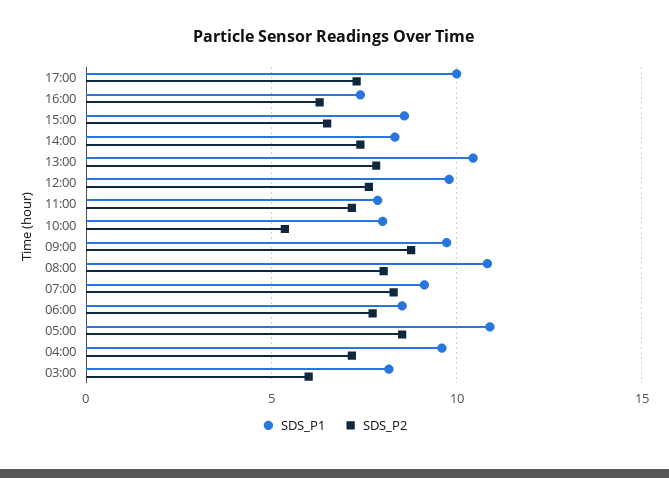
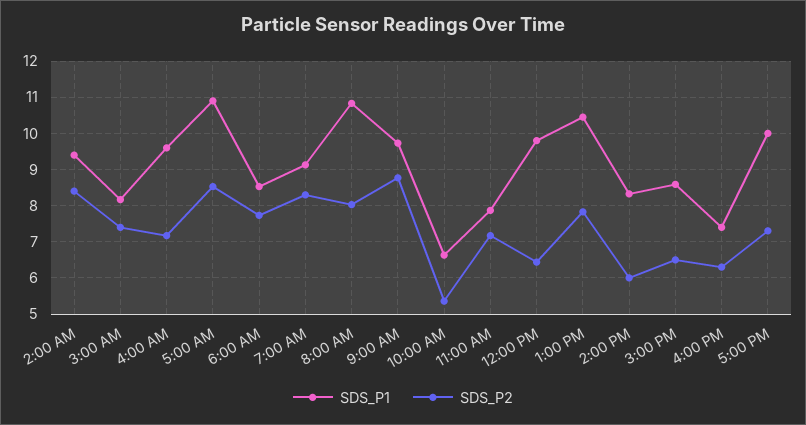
SDS_P2, 14:00: 7.5 -> 6
SDS_P2, 12:00: 7.5 -> 6.4
SDS_P1, 10:00: 8 -> 6.6
SDS_P2, 03:00: 6 -> 7.4
SDS_P1, 2:00 AM: none -> 9.4
SDS_P2, 2:00 AM: none -> 8.4

